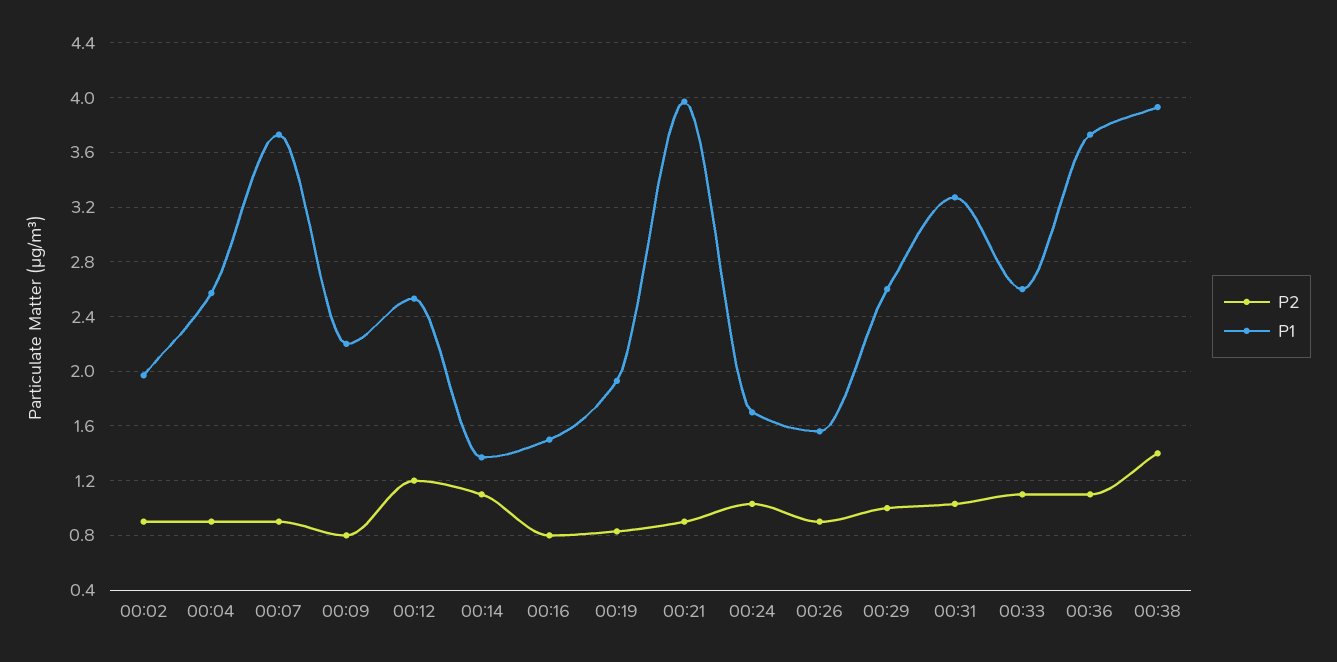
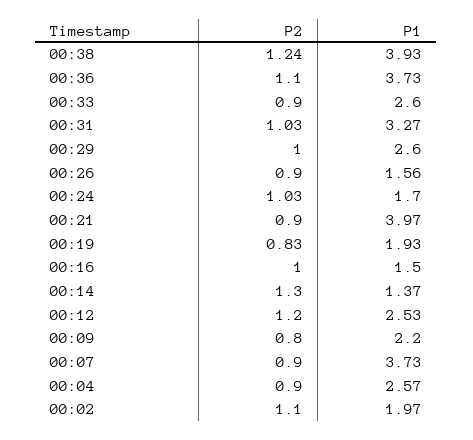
P2, 00:02: 0.9 -> 1.1
P2, 00:14: 1.1 -> 1.3
P2, 00:16: 0.8 -> 1
P2, 00:33: 1.1 -> 0.9
P2, 00:38: 1.4 -> 1.24

